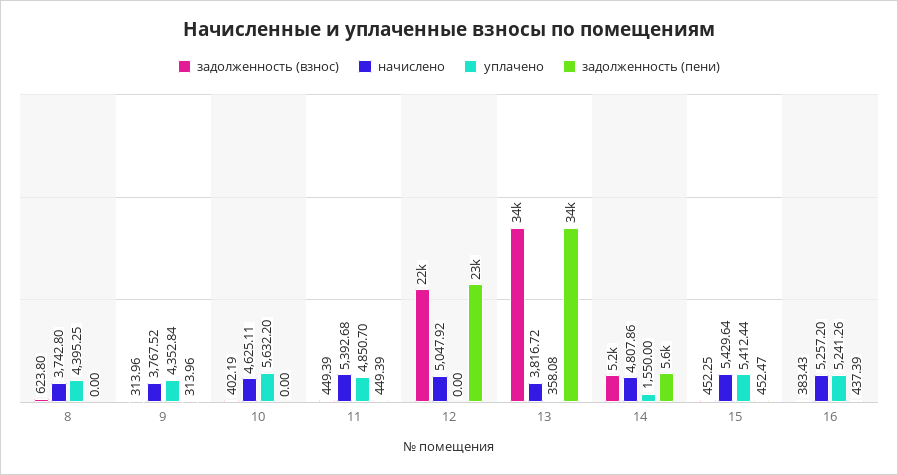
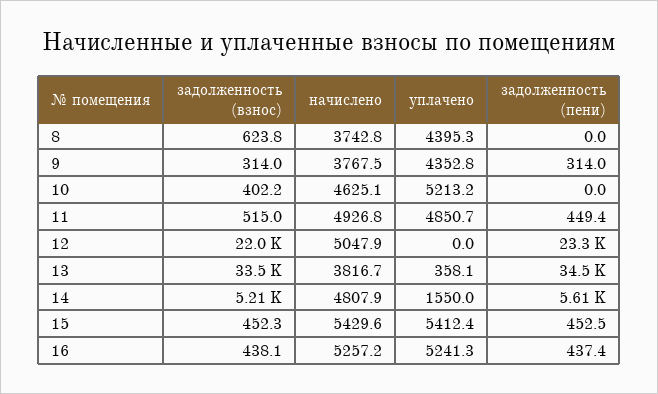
уплачено, 10: 5632.2 -> 5213.2
задолженность (взнос), 11: 449.39 -> 515
начислено, 11: 5392.68 -> 4926.8
задолженность (взнос), 16: 383.43 -> 438.1

